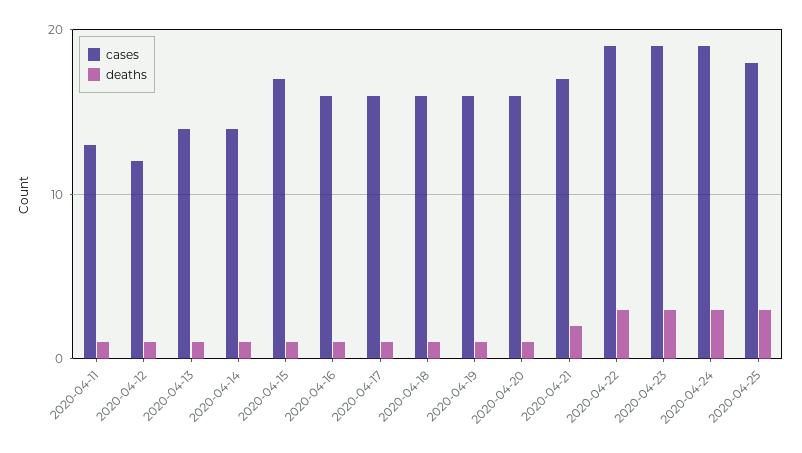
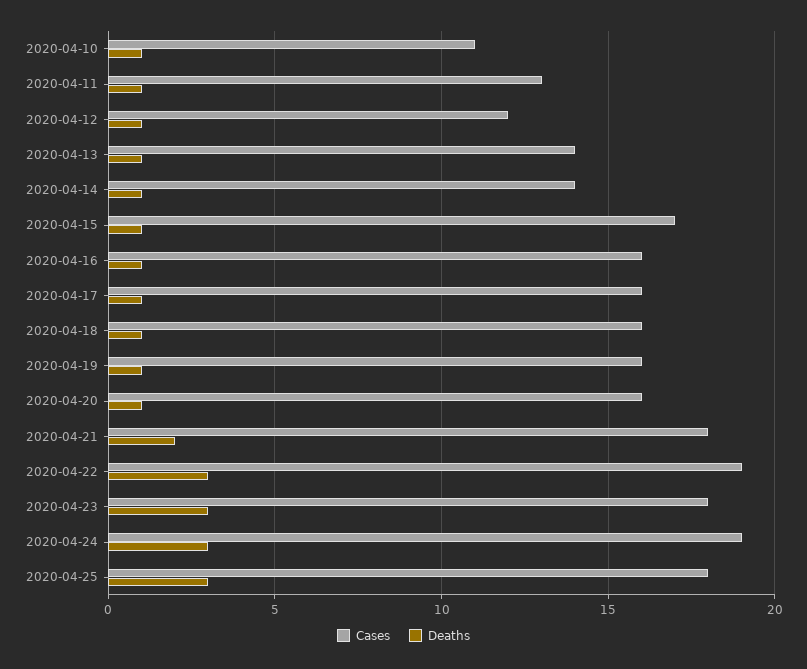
cases, 2020-04-21: 17 -> 18
cases, 2020-04-23: 19 -> 18
cases, 2020-04-10: none -> 11
deaths, 2020-04-10: none -> 1

